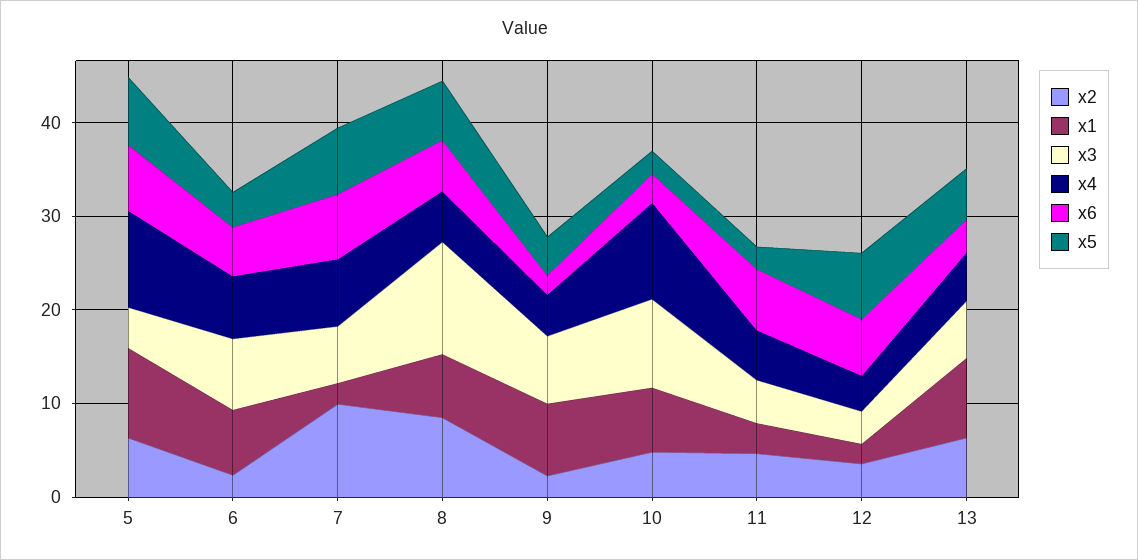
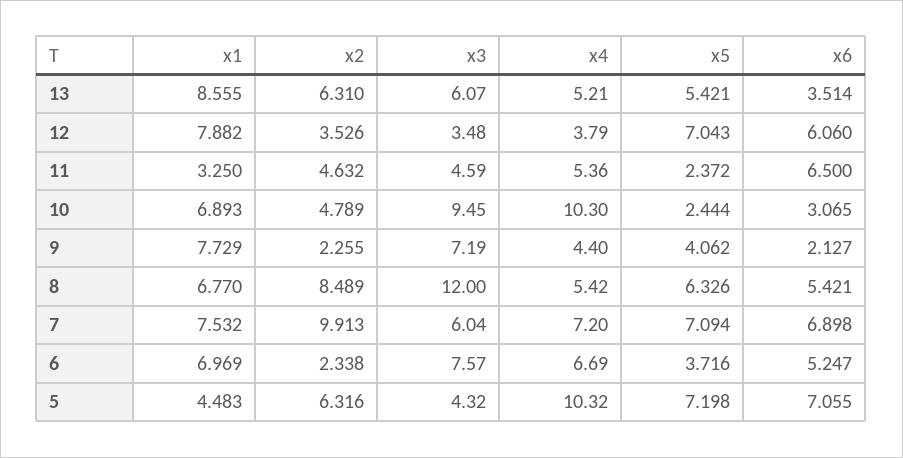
x1, 5: 10 -> 4.483
x1, 7: 2 -> 7.532
x1, 12: 2 -> 7.882

